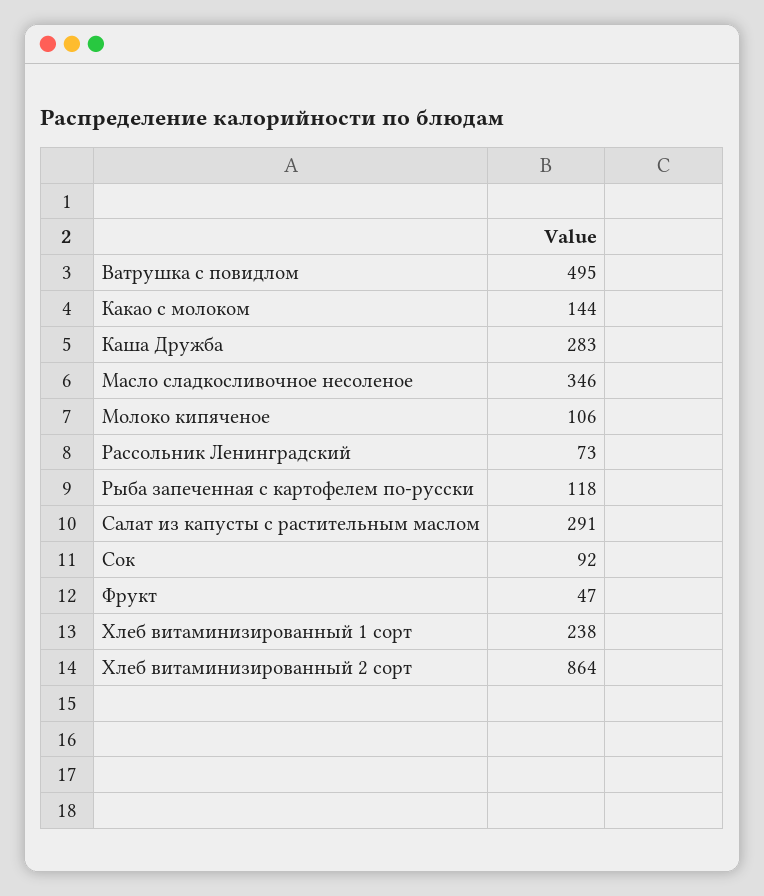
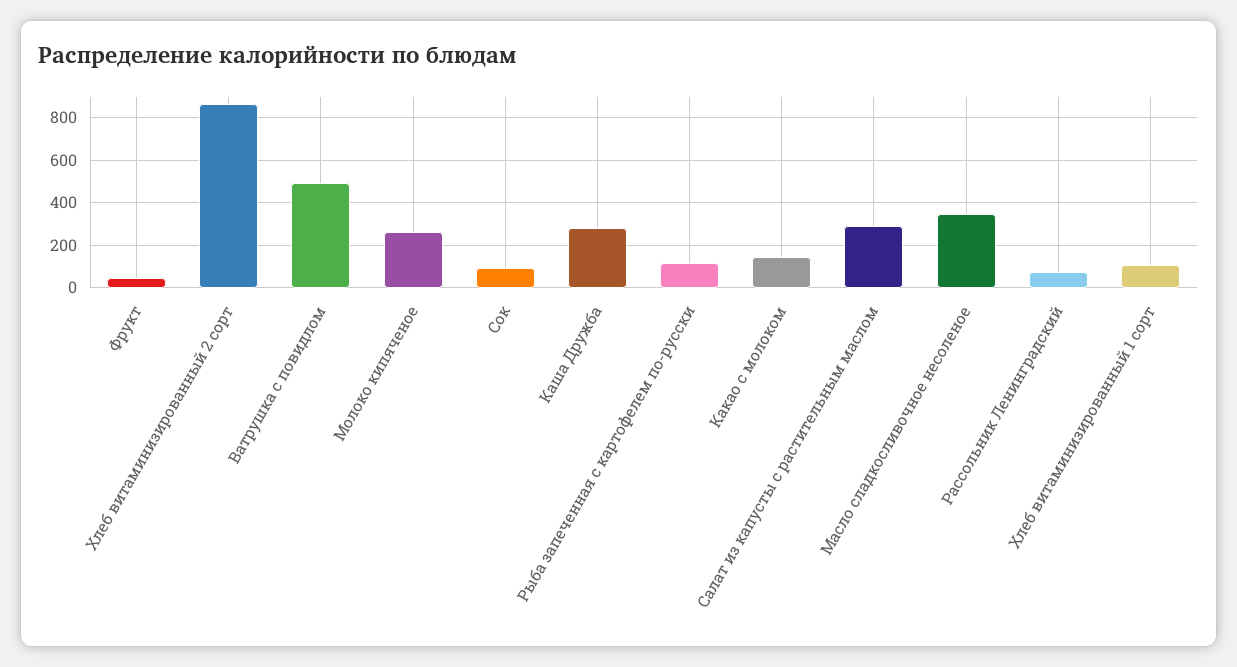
Молоко кипяченое: 106 -> 250
Хлеб витаминизированный 1 сорт: 238 -> 100

